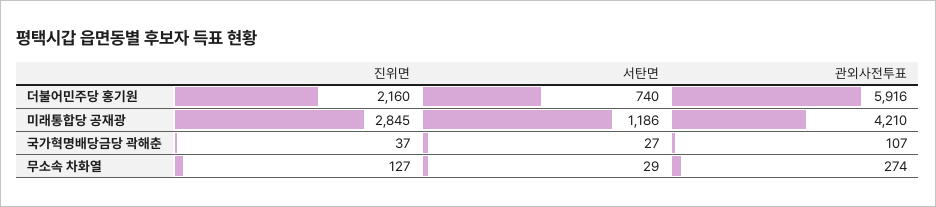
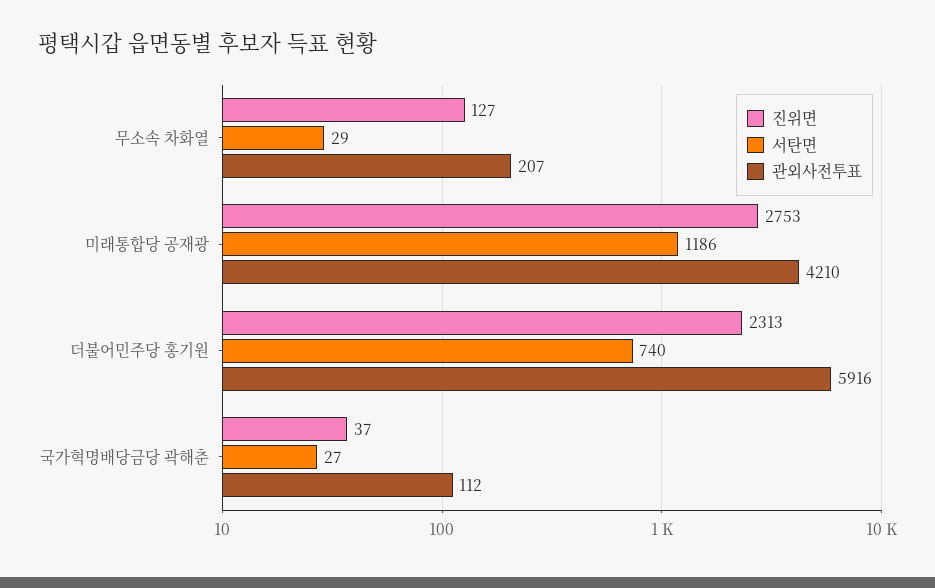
진위면, 더불어민주당 홍기원: 2160 -> 2313
진위면, 미래통합당 공재광: 2845 -> 2753
관외사전투표, 국가혁명배당금당 곽해춘: 107 -> 112
관외사전투표, 무소속 차화열: 274 -> 207

